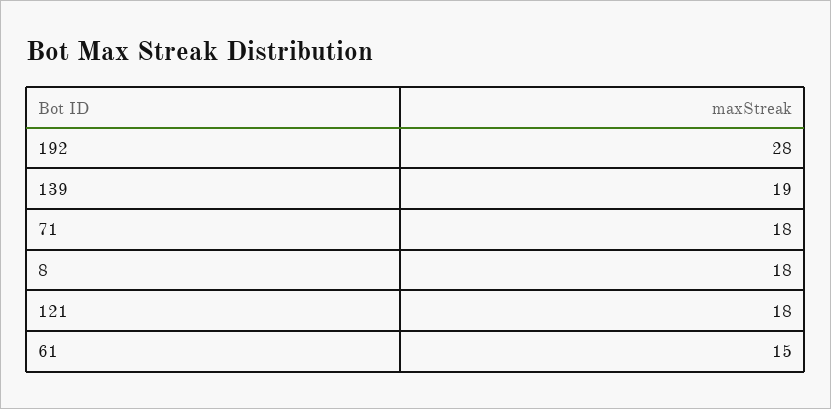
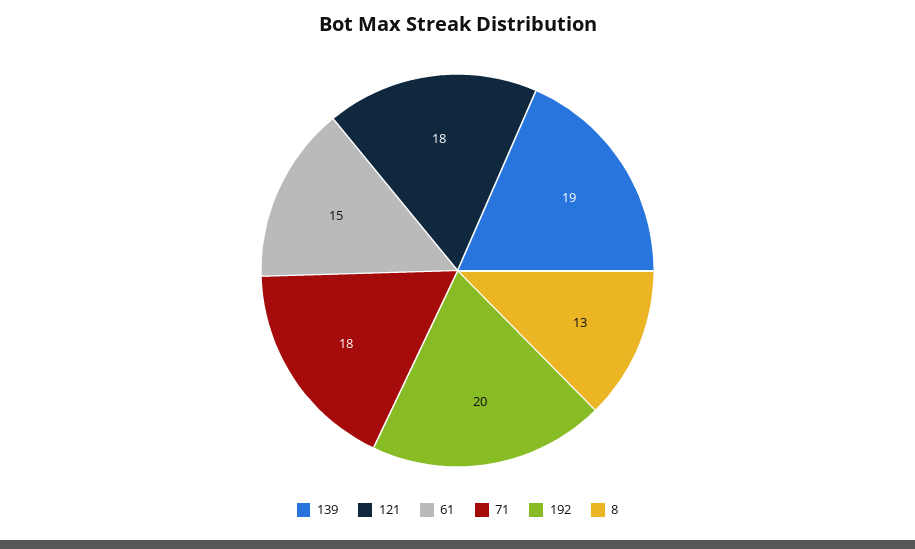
192: 28 -> 20
8: 18 -> 13

